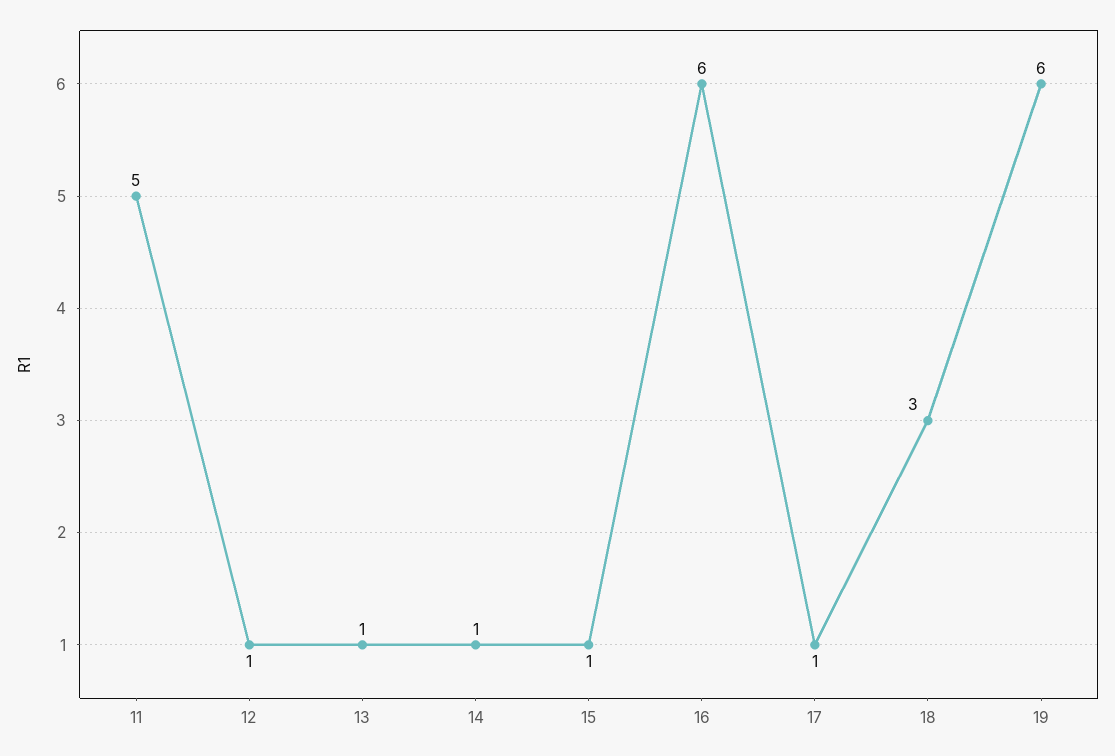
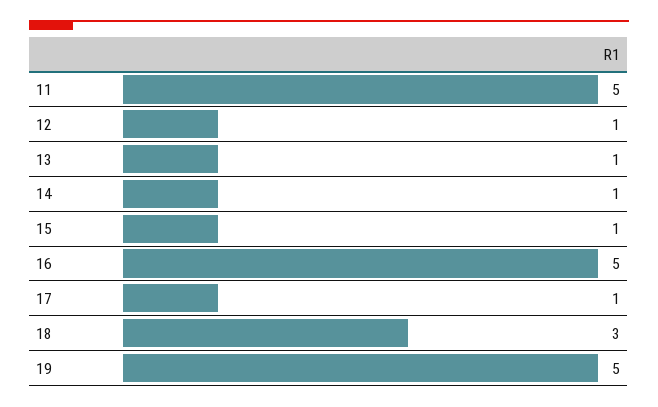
16: 6 -> 5
19: 6 -> 5

